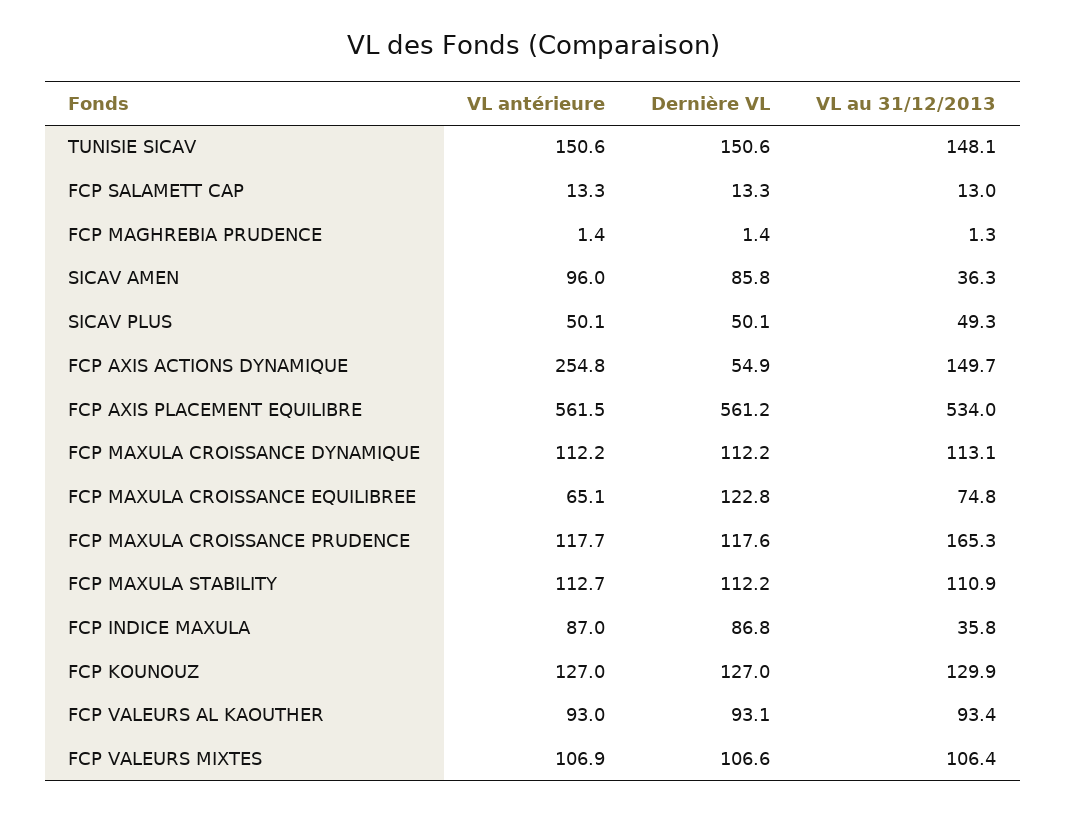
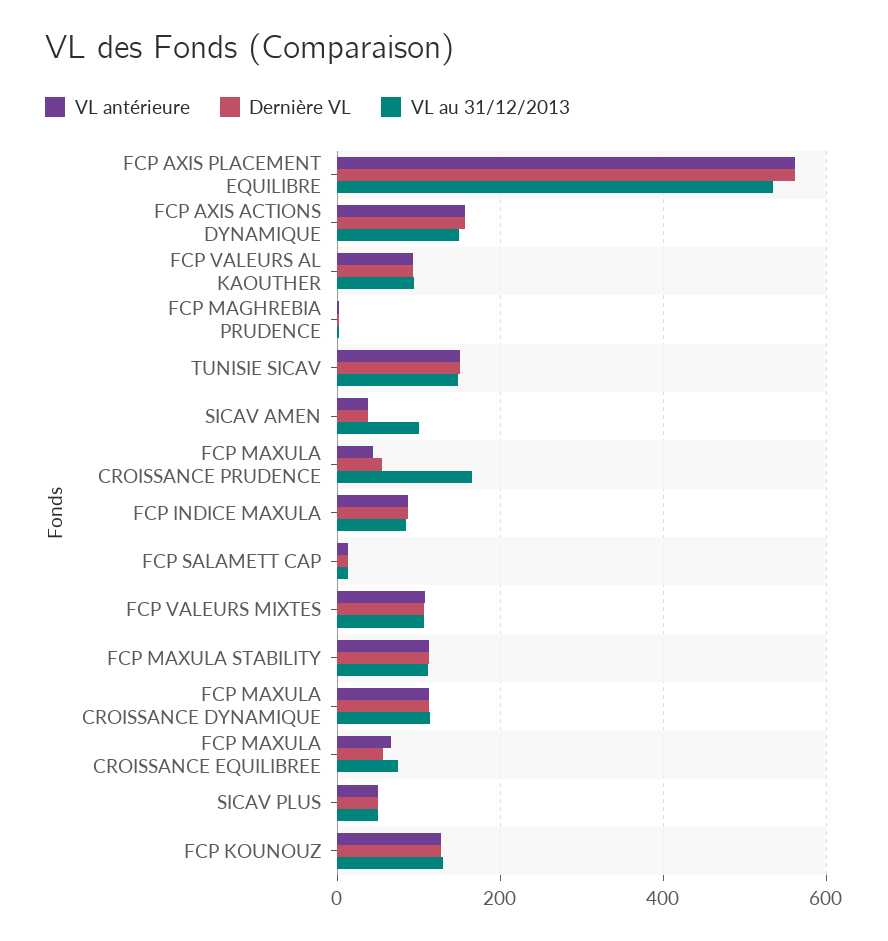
VL antérieure, SICAV AMEN: 96 -> 40
Dernière VL, SICAV AMEN: 85.8 -> 40
VL au 31/12/2013, SICAV AMEN: 36.3 -> 100
VL antérieure, FCP AXIS ACTIONS DYNAMIQUE: 254.8 -> 160
Dernière VL, FCP AXIS ACTIONS DYNAMIQUE: 54.9 -> 160
Dernière VL, FCP MAXULA CROISSANCE EQUILIBREE: 122.8 -> 60
VL antérieure, FCP MAXULA CROISSANCE PRUDENCE: 117.7 -> 40
Dernière VL, FCP MAXULA CROISSANCE PRUDENCE: 117.6 -> 60
VL au 31/12/2013, FCP INDICE MAXULA: 35.8 -> 80

